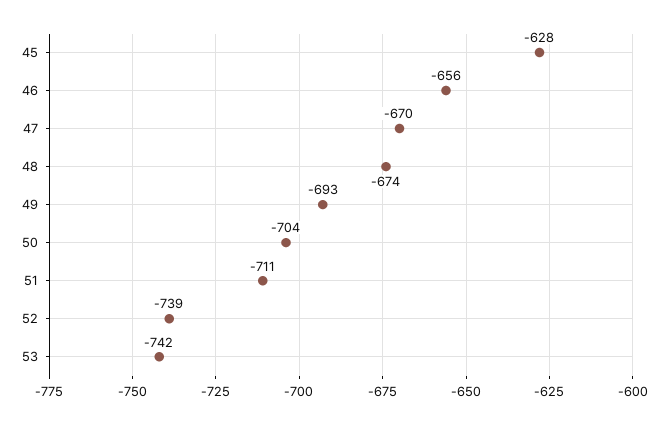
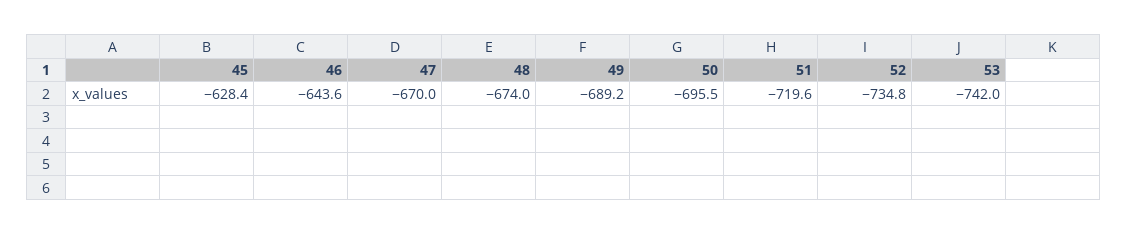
46: -656 -> -643.6
49: -693 -> -689.2
50: -704 -> -695.5
51: -711 -> -719.6
52: -739 -> -734.8

